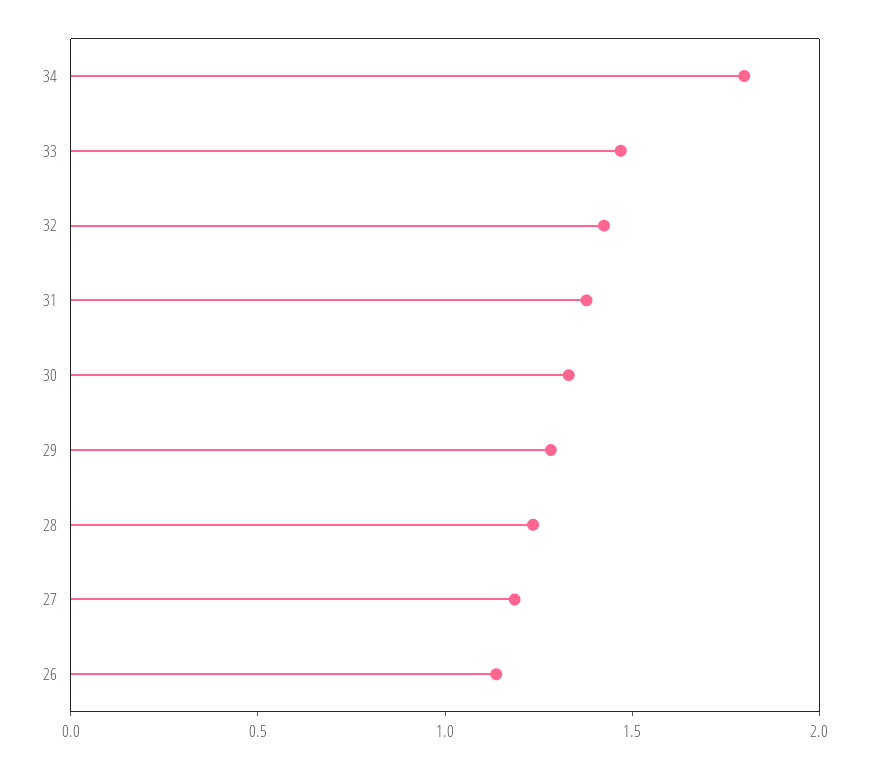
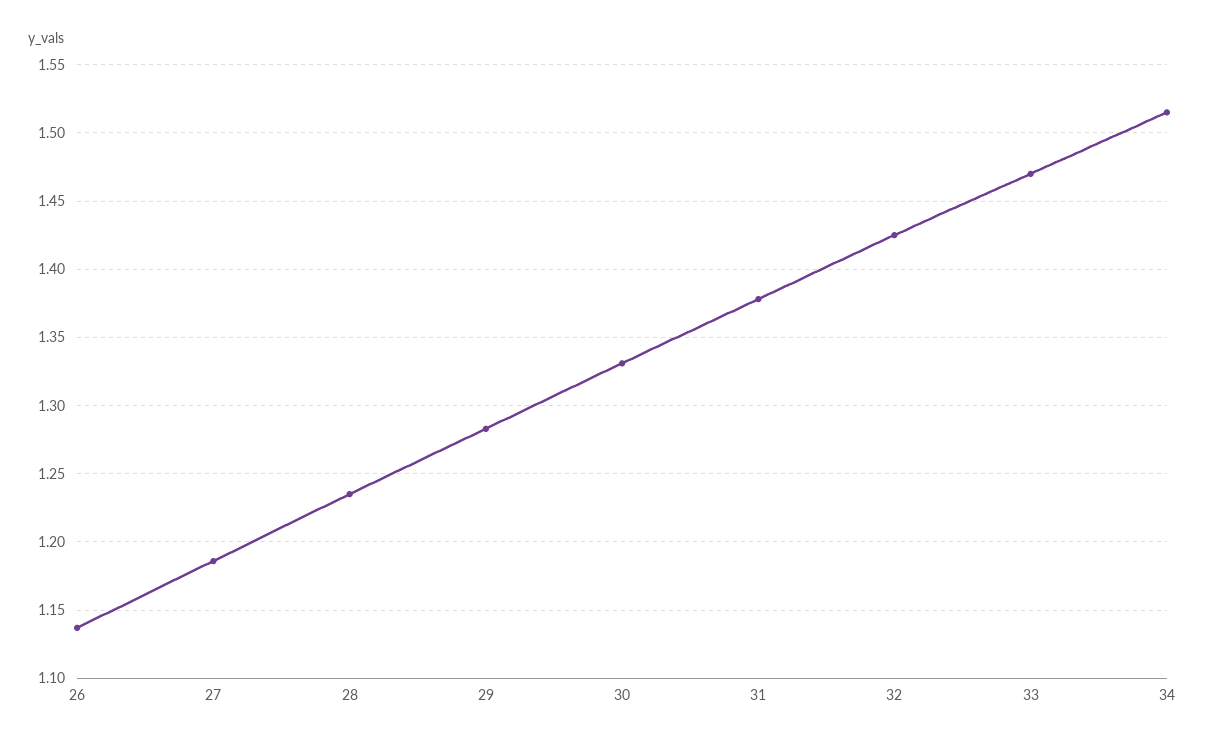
34: 1.8 -> 1.515

